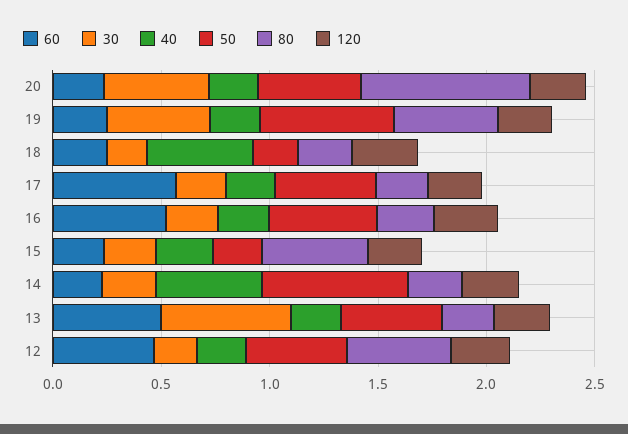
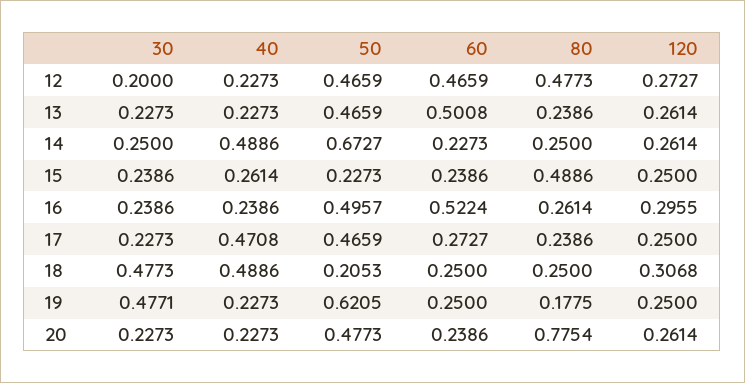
30, 20: 0.5 -> 0.2273
80, 19: 0.5 -> 0.1775
30, 18: 0.2 -> 0.4773
60, 17: 0.6 -> 0.2727
40, 17: 0.2 -> 0.4708
30, 13: 0.6 -> 0.2273

